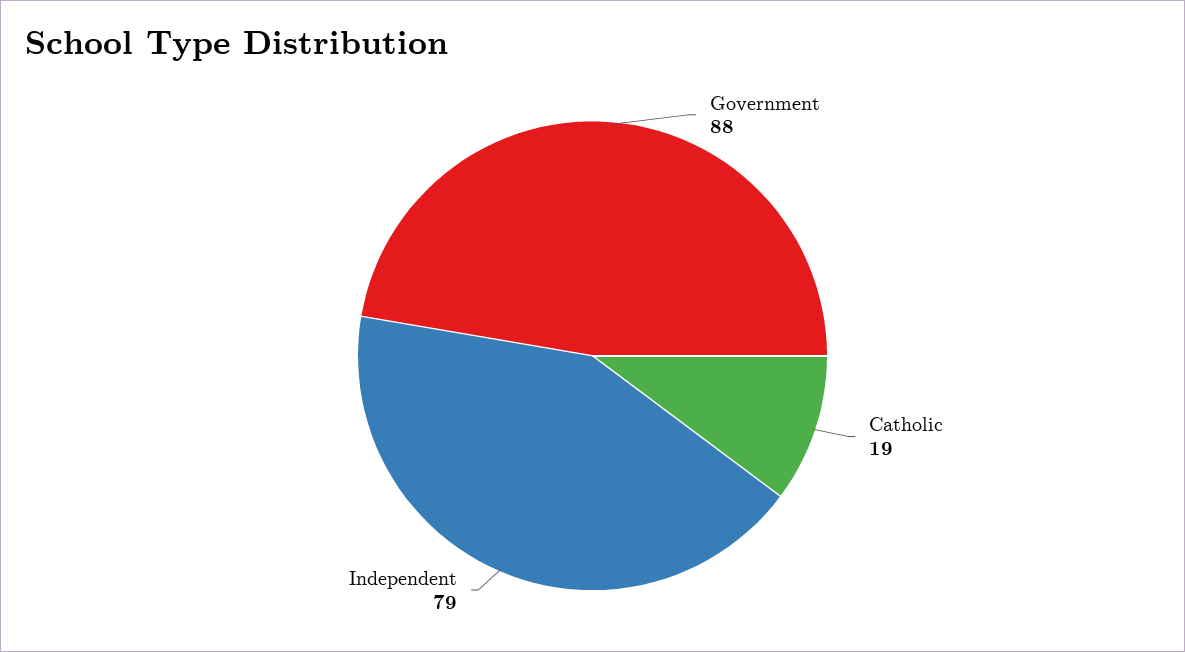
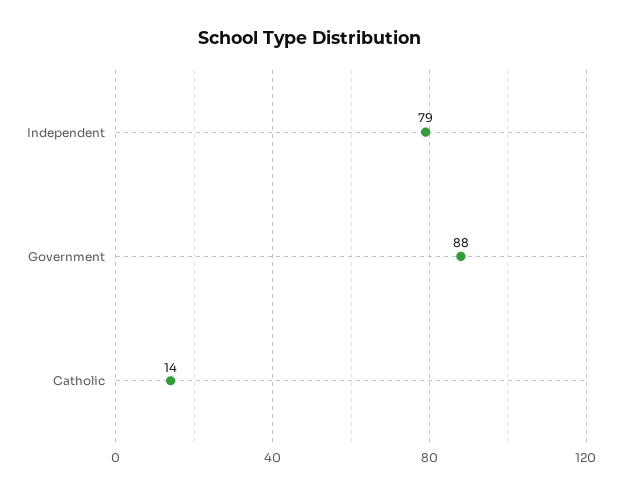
Catholic: 19 -> 14

